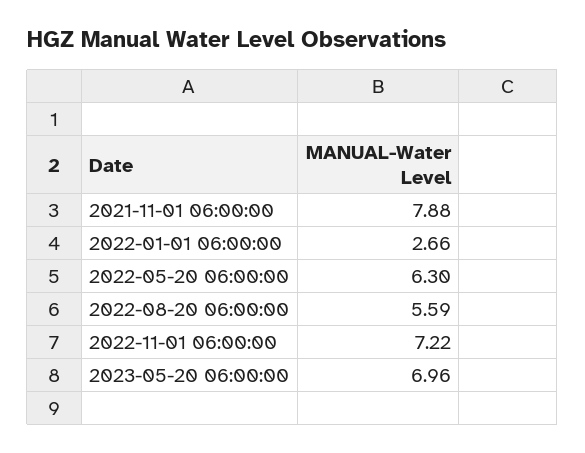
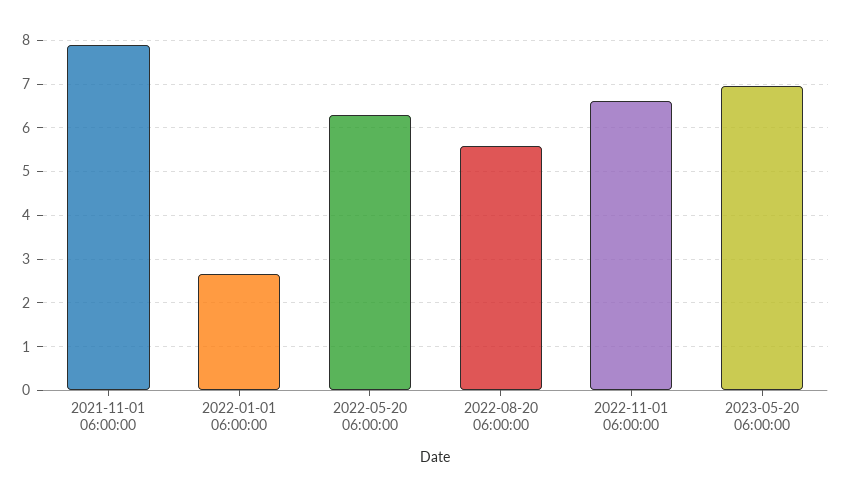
2022-11-01 06:00:00: 7.22 -> 6.6

